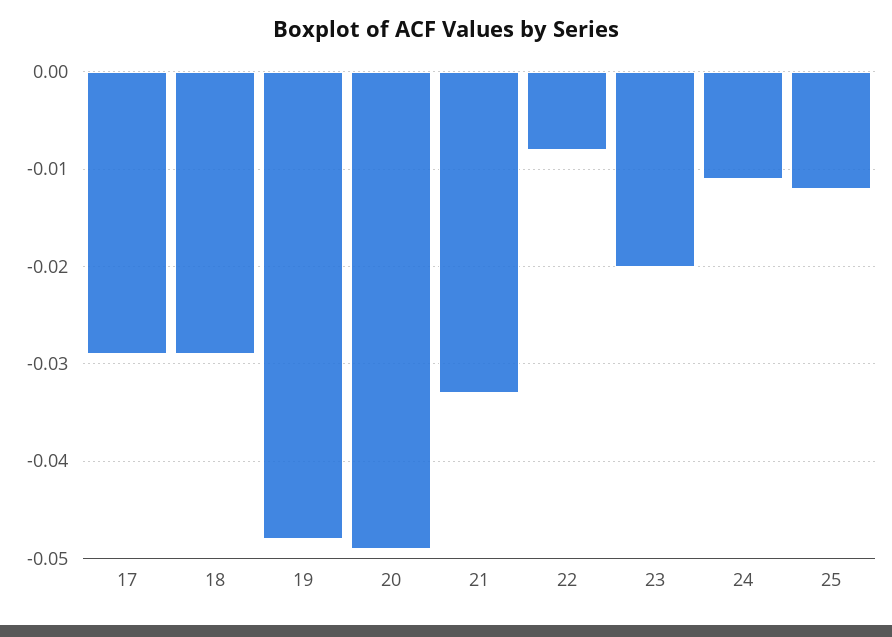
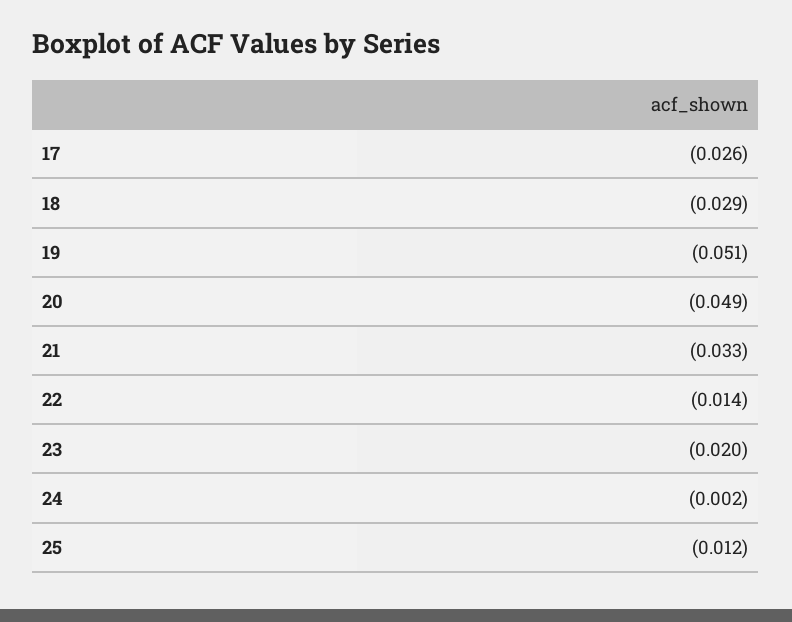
17: -0.029 -> -0.026
19: -0.048 -> -0.051
22: -0.008 -> -0.014
24: -0.011 -> -0.002

